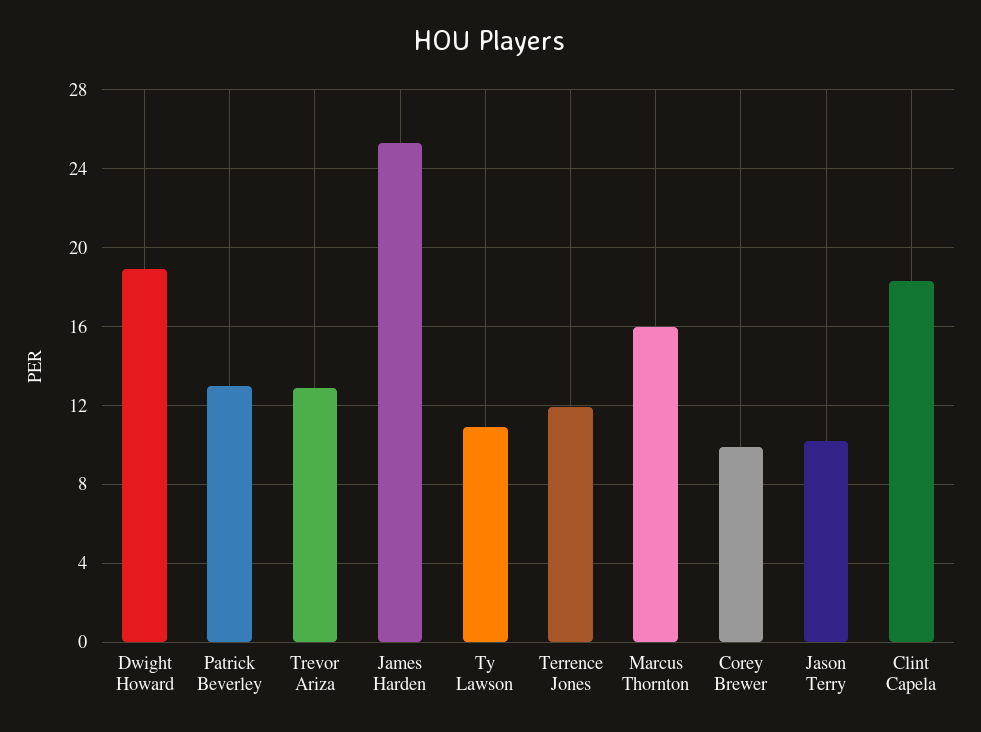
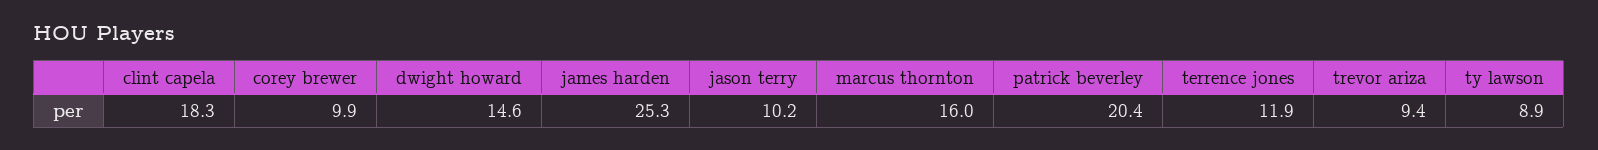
Dwight Howard: 19 -> 14.6
Patrick Beverley: 13 -> 20.4
Trevor Ariza: 13 -> 9.4
Ty Lawson: 11 -> 8.9

